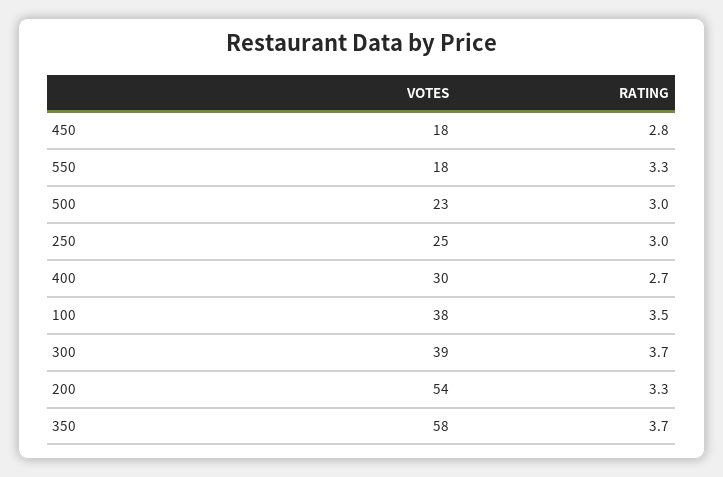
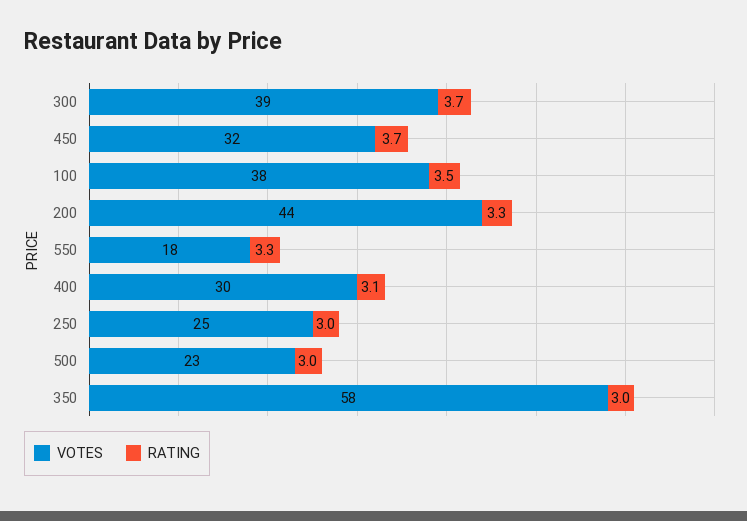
VOTES, 450: 18 -> 32
RATING, 450: 2.8 -> 3.7
RATING, 400: 2.7 -> 3.1
VOTES, 200: 54 -> 44
RATING, 350: 3.7 -> 3

